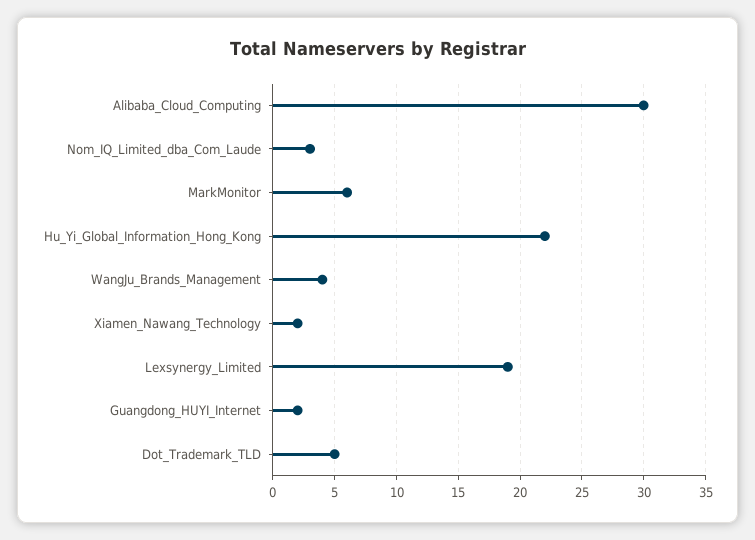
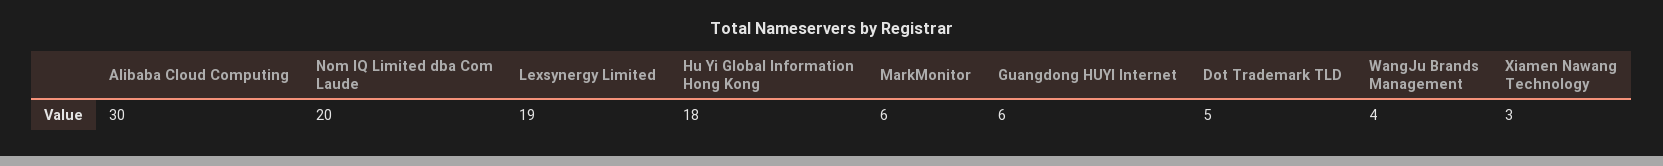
Nom_IQ_Limited_dba_Com_Laude: 3 -> 20
Hu_Yi_Global_Information_Hong_Kong: 22 -> 18
Xiamen_Nawang_Technology: 2 -> 3
Guangdong_HUYI_Internet: 2 -> 6

